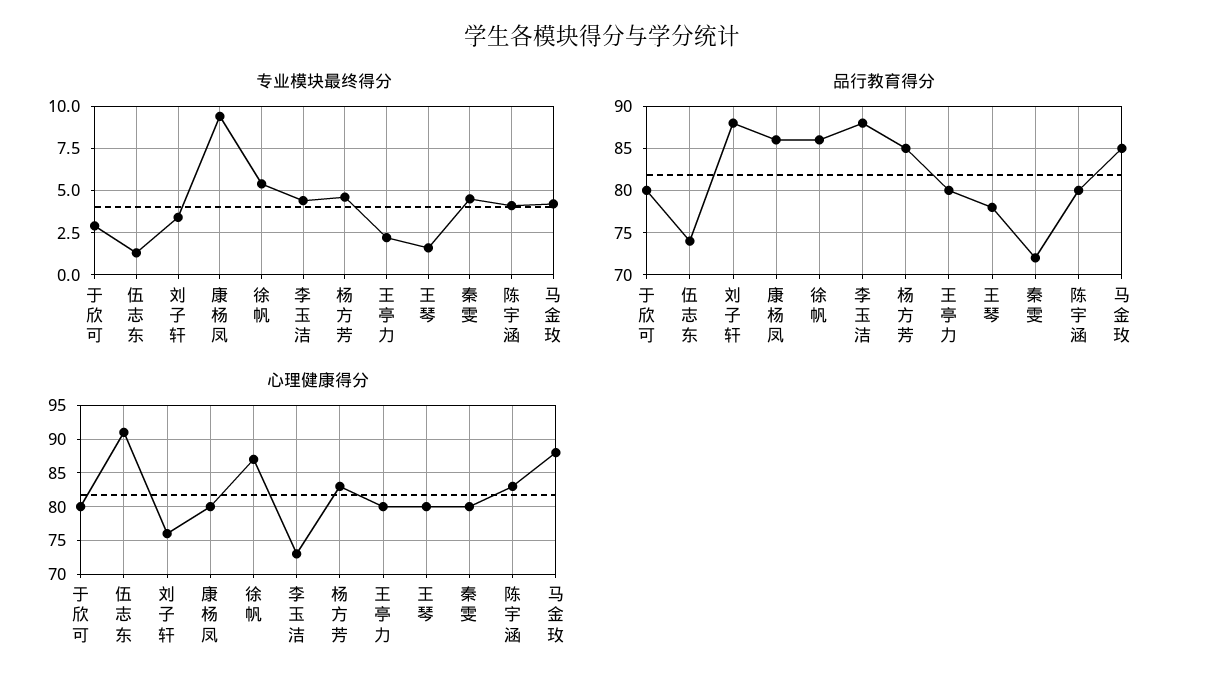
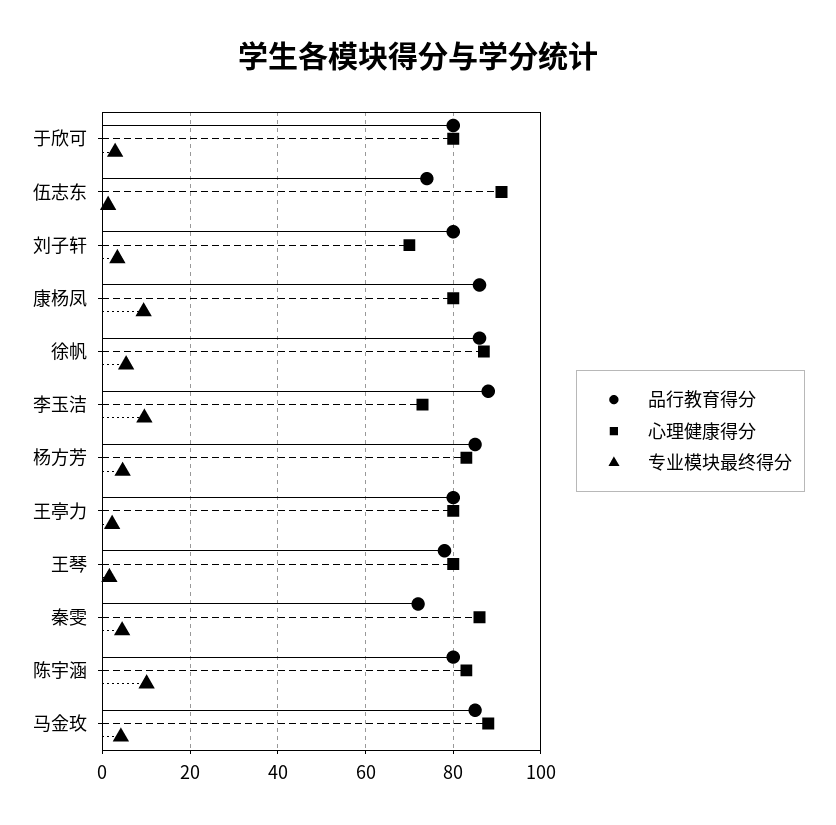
专业模块最终得分, 李玉洁: 4.5 -> 10
专业模块最终得分, 陈宇涵: 4 -> 10
品行教育得分, 刘子轩: 88 -> 80
心理健康得分, 刘子轩: 76 -> 70
心理健康得分, 秦雯: 80 -> 86

